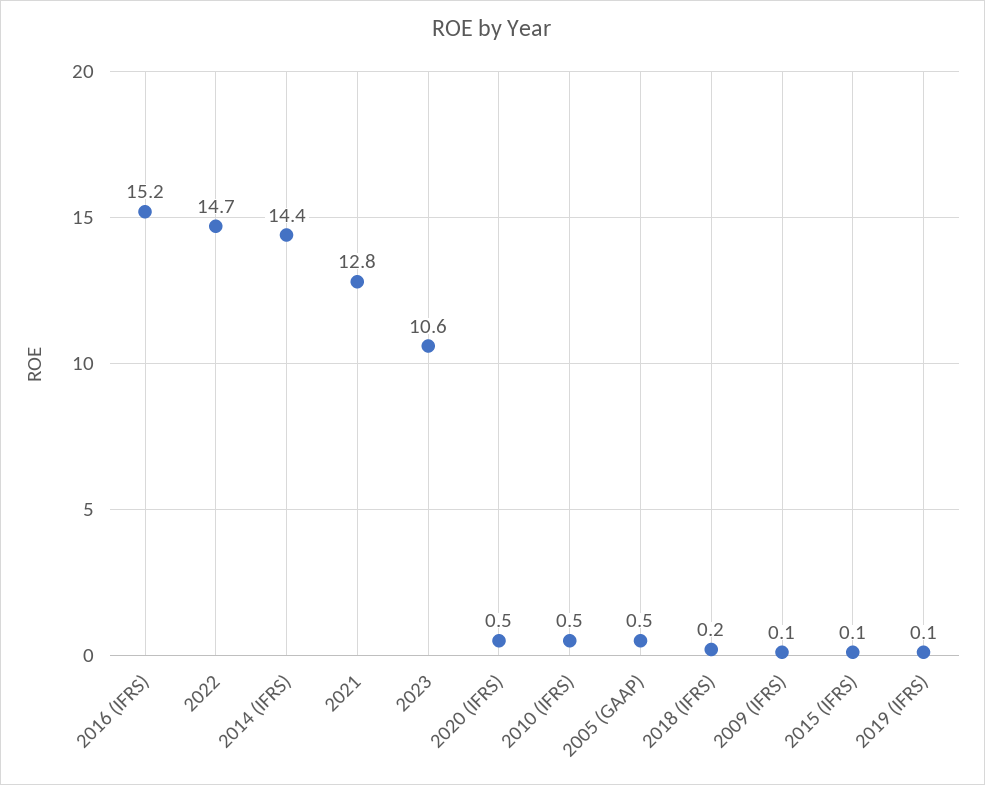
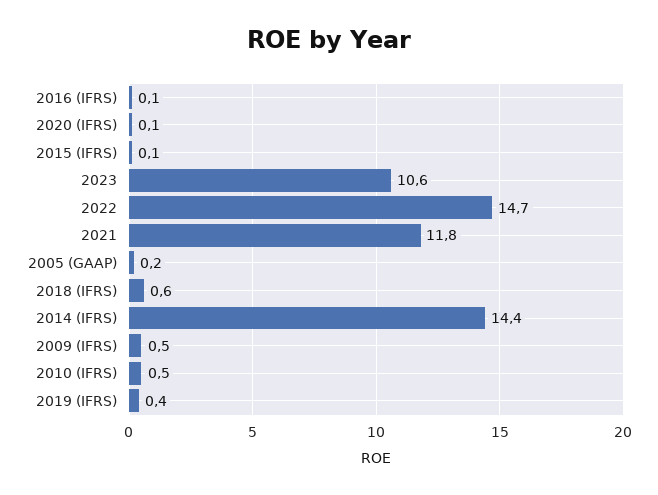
2016 (IFRS): 15.2 -> 0.1
2021: 12.8 -> 11.8
2020 (IFRS): 0.5 -> 0.1
2005 (GAAP): 0.5 -> 0.2
2018 (IFRS): 0.2 -> 0.6
2009 (IFRS): 0.1 -> 0.5
2019 (IFRS): 0.1 -> 0.4

